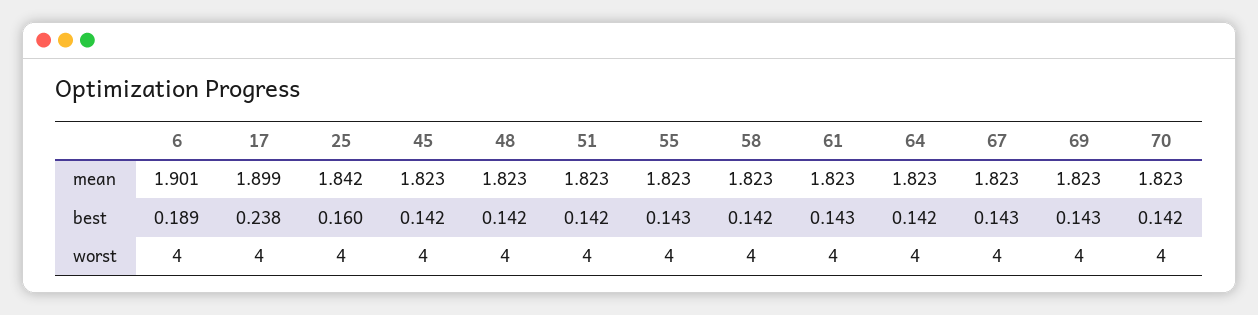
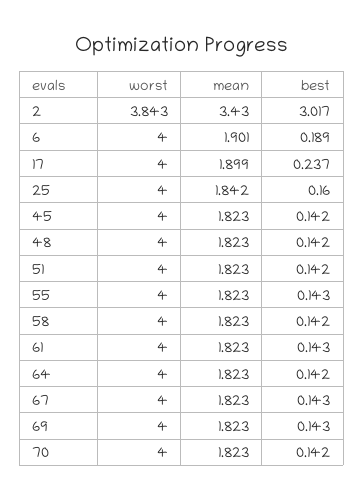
17, best: 0.238 -> 0.237
2, worst: none -> 3.843
2, mean: none -> 3.43
2, best: none -> 3.017

